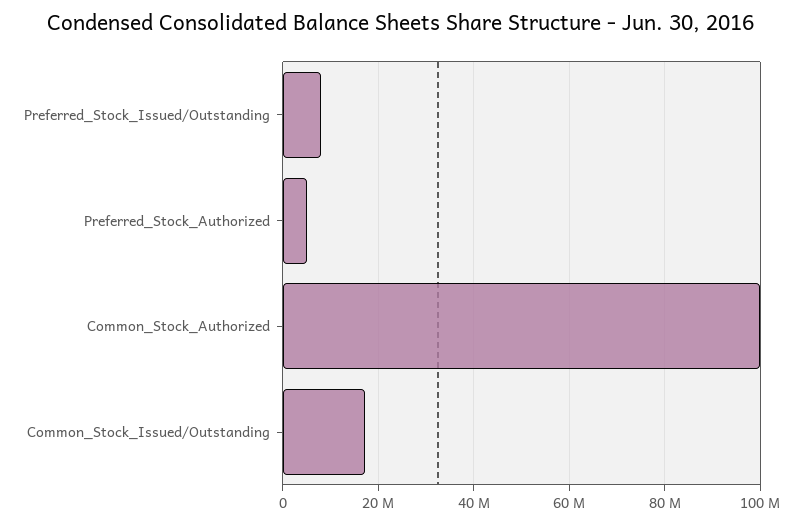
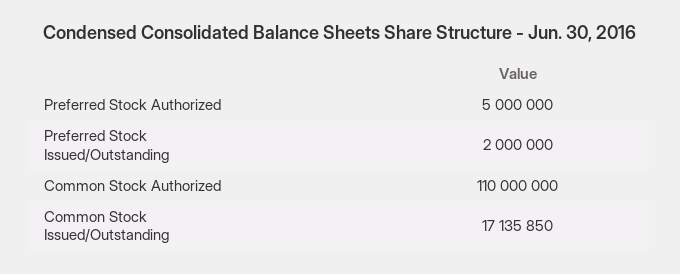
Preferred_Stock_Issued/Outstanding: 8000000 -> 2000000
Common_Stock_Authorized: 100000000 -> 110000000

